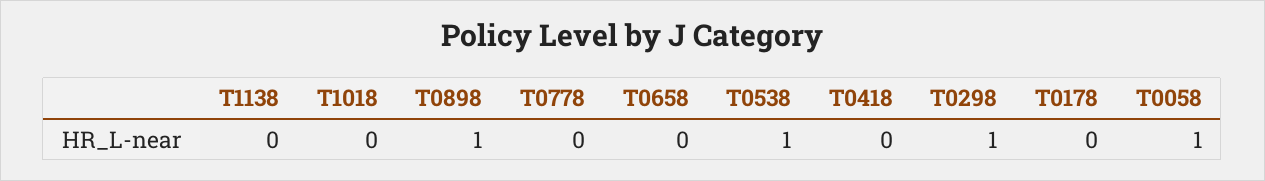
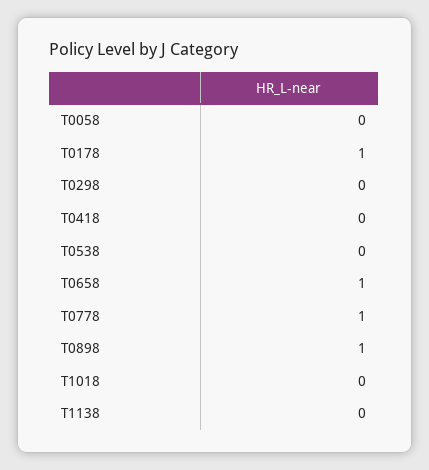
T0778: 0 -> 1
T0658: 0 -> 1
T0538: 1 -> 0
T0298: 1 -> 0
T0178: 0 -> 1
T0058: 1 -> 0

